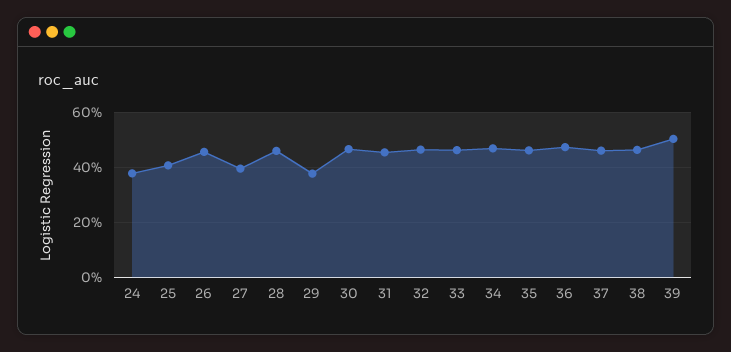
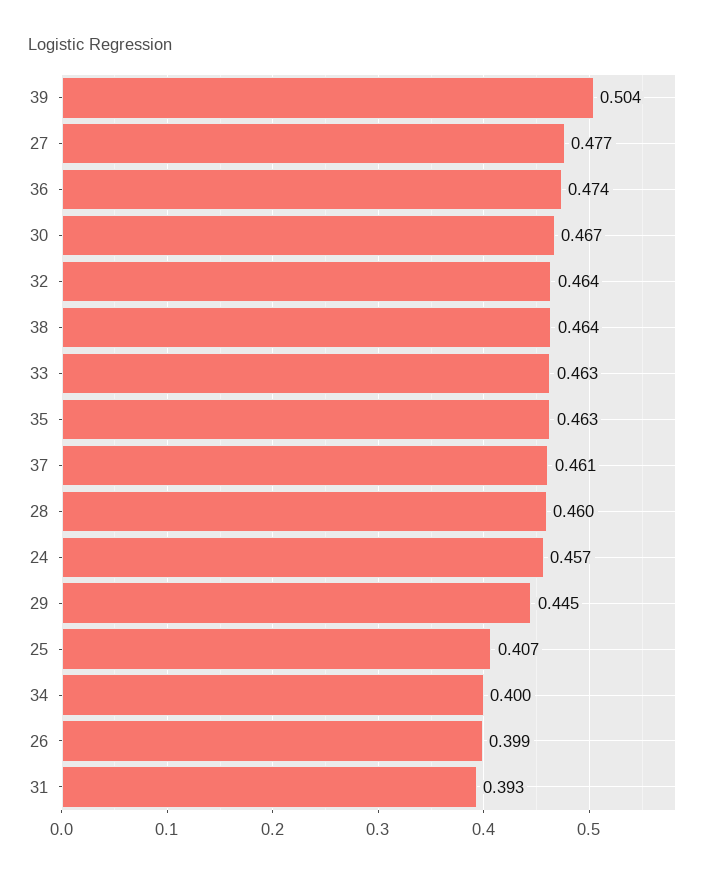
24: 0.375 -> 0.457
26: 0.45 -> 0.399
27: 0.4 -> 0.477
29: 0.375 -> 0.445
31: 0.45 -> 0.393
34: 0.475 -> 0.4

